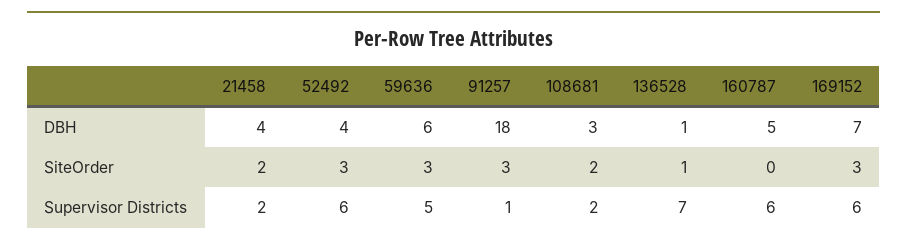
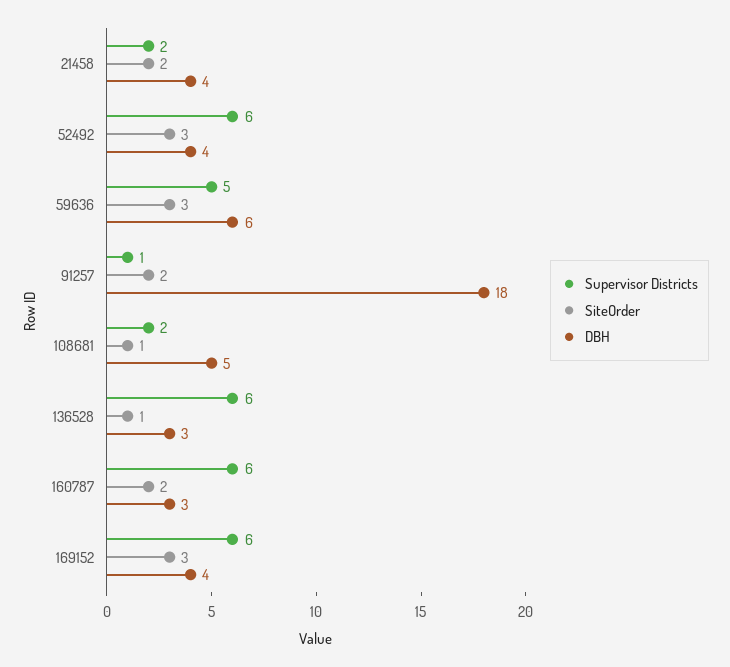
DBH, 108681: 3 -> 5
DBH, 136528: 1 -> 3
DBH, 160787: 5 -> 3
DBH, 169152: 7 -> 4
SiteOrder, 91257: 3 -> 2
SiteOrder, 108681: 2 -> 1
SiteOrder, 160787: 0 -> 2
Supervisor Districts, 136528: 7 -> 6

